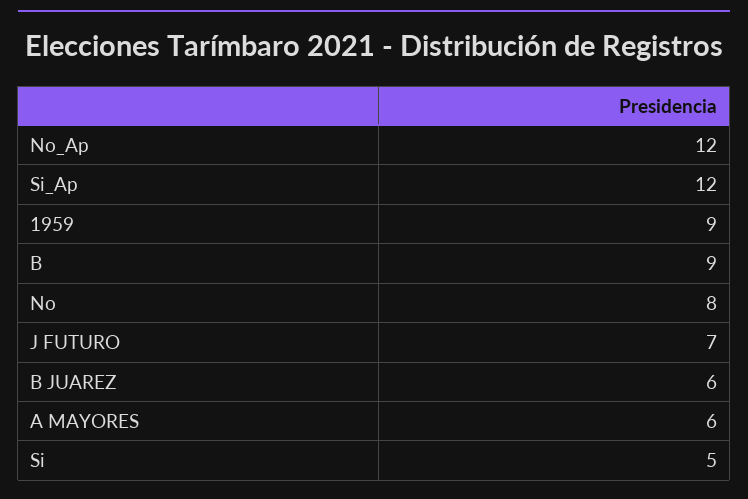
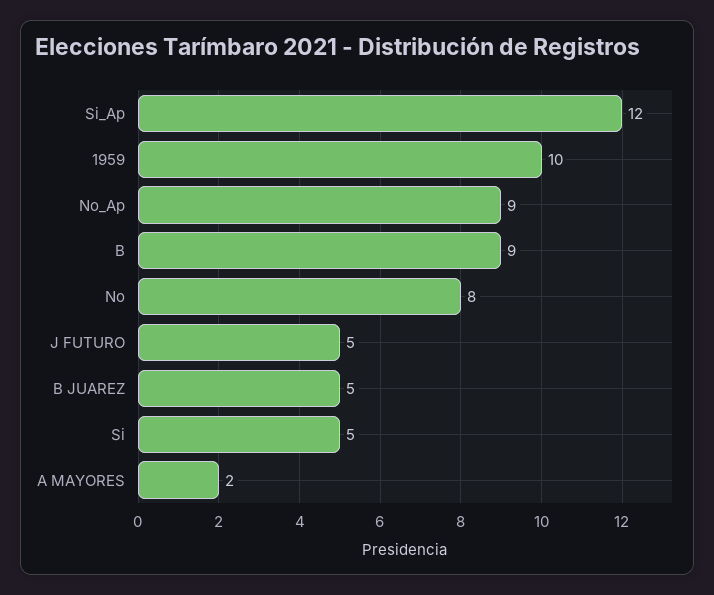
No_Ap: 12 -> 9
1959: 9 -> 10
J FUTURO: 7 -> 5
B JUAREZ: 6 -> 5
A MAYORES: 6 -> 2

